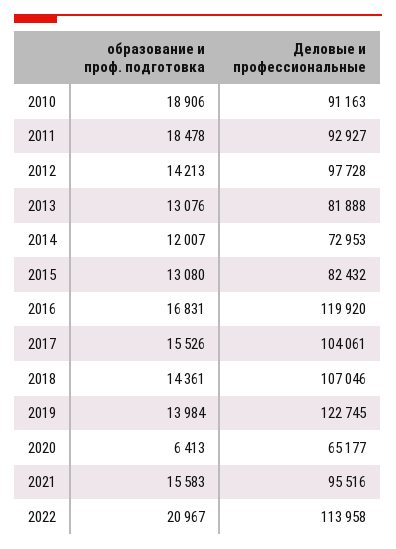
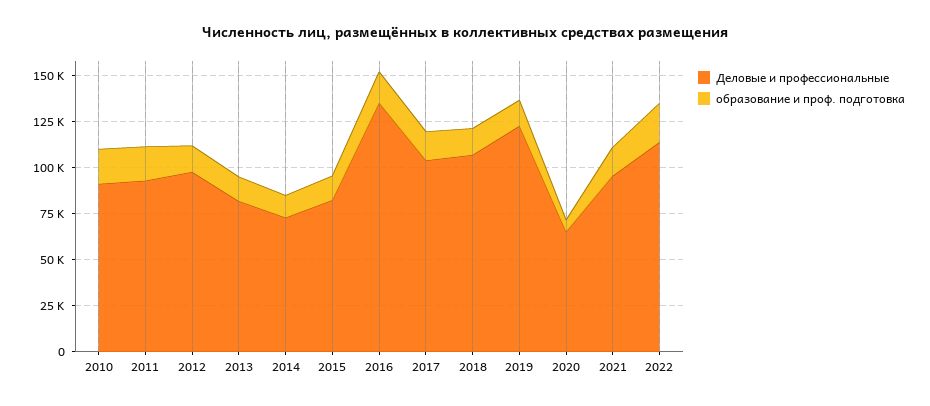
Деловые и профессиональные, 2016: 119920 -> 135000

